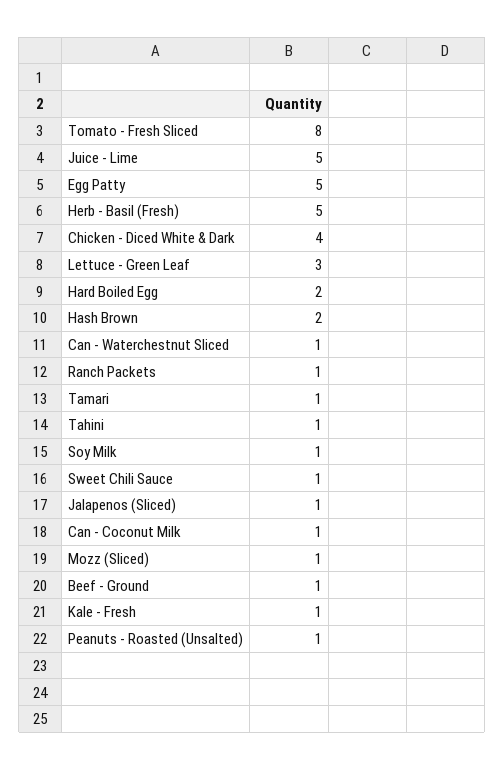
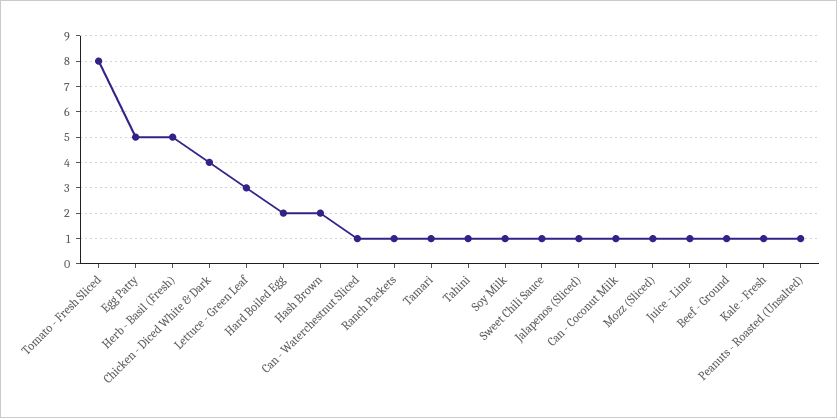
Juice - Lime: 5 -> 1

